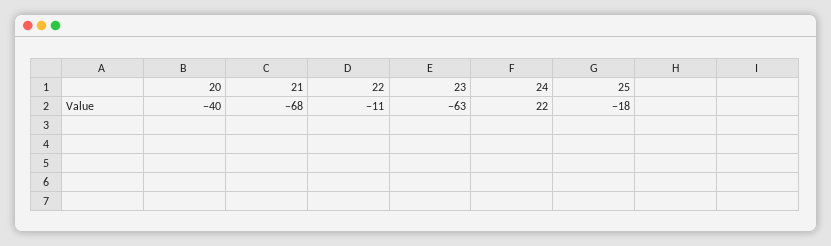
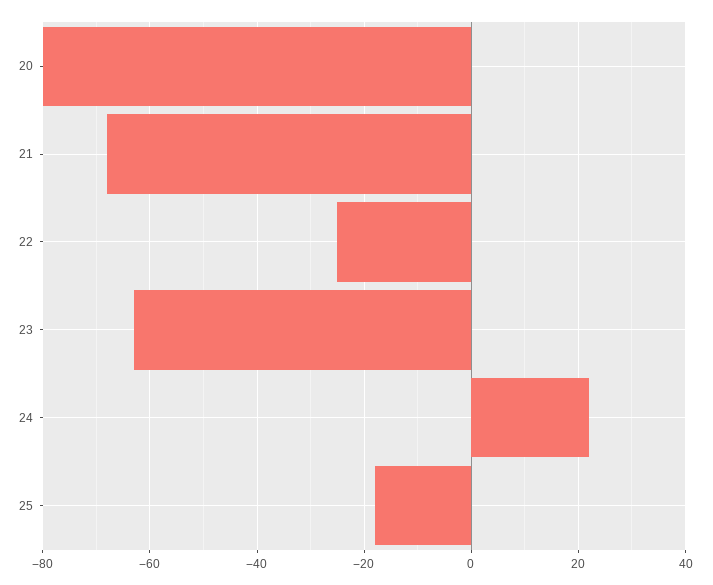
20: -40 -> -80
22: -11 -> -25

